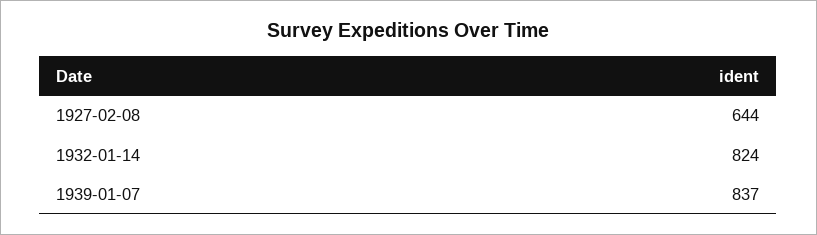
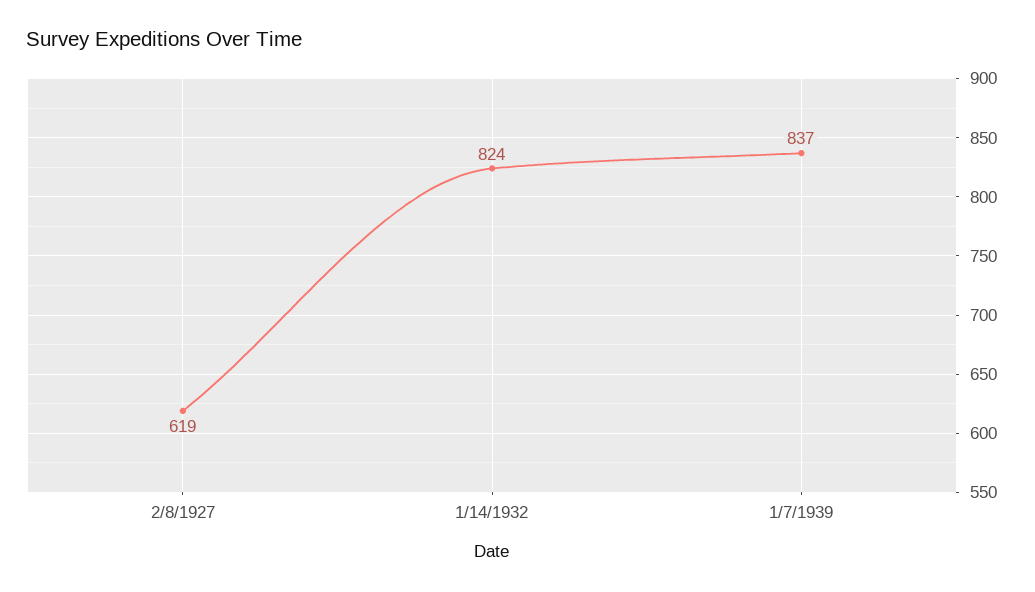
1927-02-08: 644 -> 619

